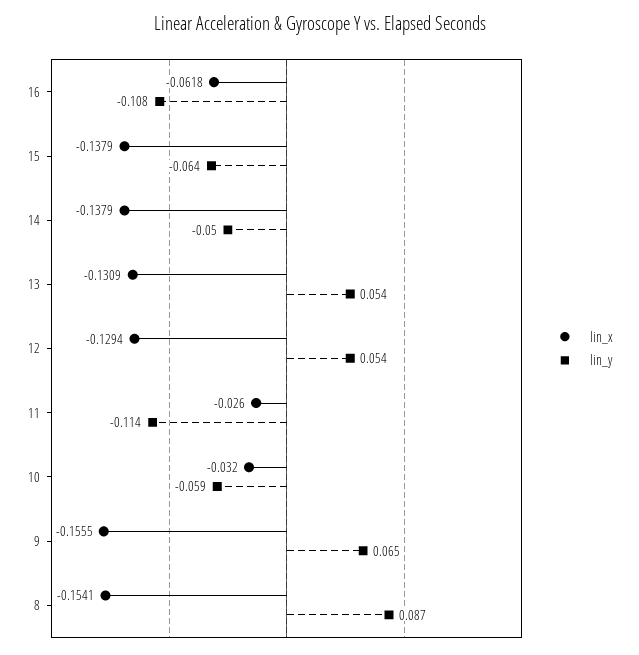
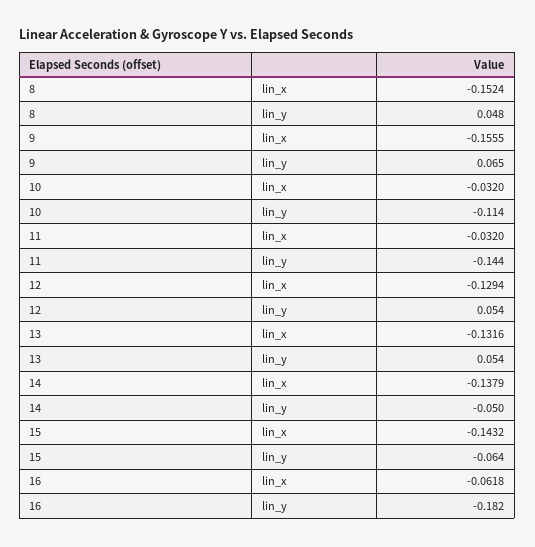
lin_y, 16: -0.108 -> -0.182
lin_x, 15: -0.1379 -> -0.1432
lin_x, 13: -0.1309 -> -0.1316
lin_x, 11: -0.026 -> -0.032
lin_y, 11: -0.114 -> -0.144
lin_y, 10: -0.059 -> -0.114
lin_x, 8: -0.1541 -> -0.1524
lin_y, 8: 0.087 -> 0.048

